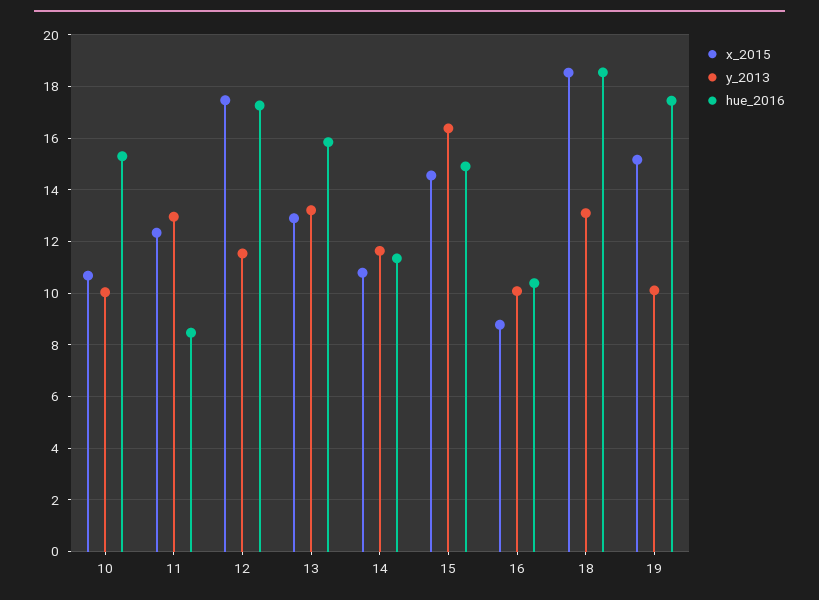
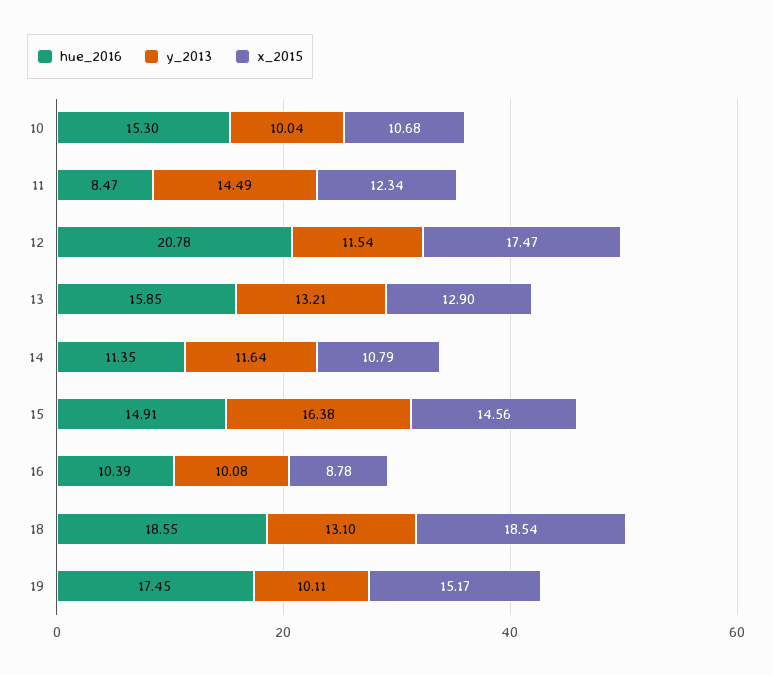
y_2013, 11: 13 -> 14.49
hue_2016, 12: 17.25 -> 20.78

